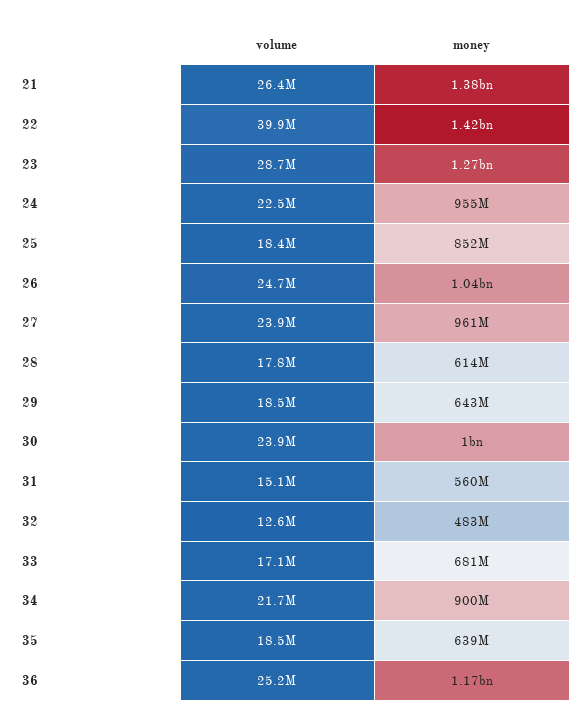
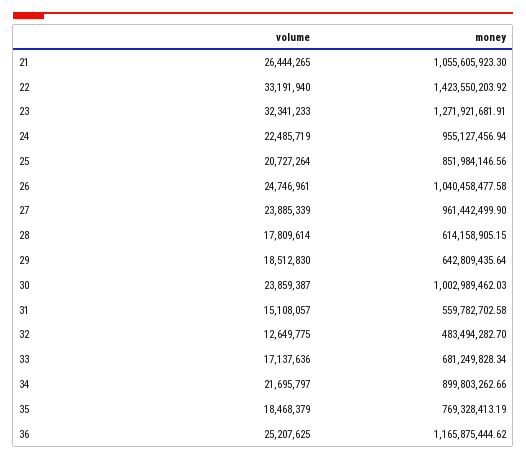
money, 21: 1380000000 -> 1055605923.3
volume, 22: 39900000 -> 33191940
volume, 23: 28700000 -> 32341233
volume, 25: 18400000 -> 20727264
money, 35: 639000000 -> 769328413.19

